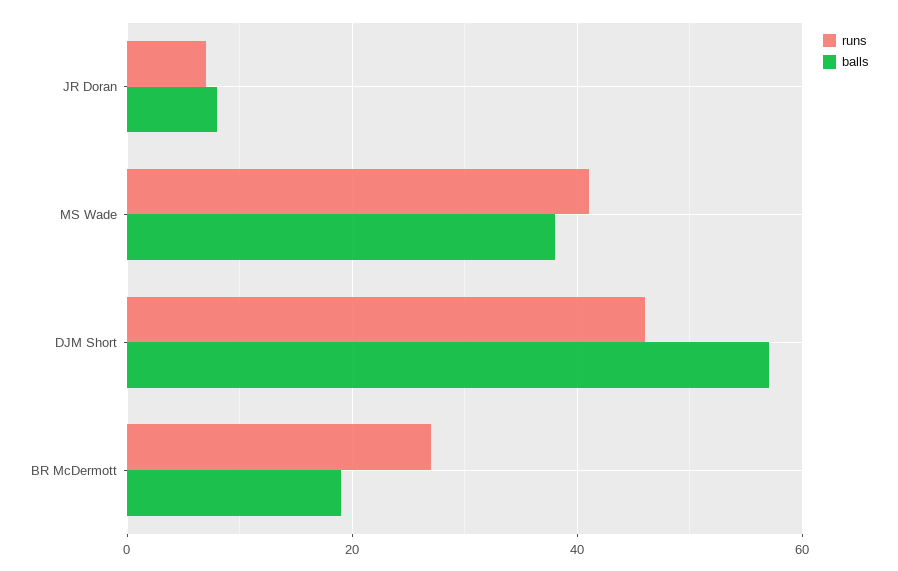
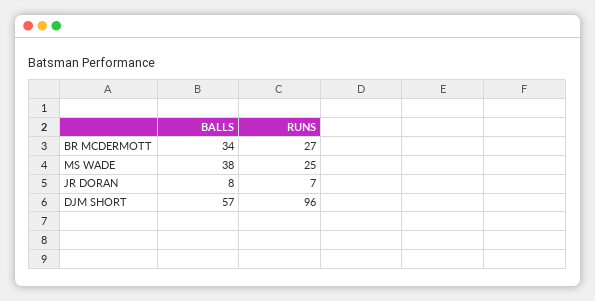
runs, MS Wade: 40 -> 25
runs, DJM Short: 45 -> 96
balls, BR McDermott: 20 -> 34

